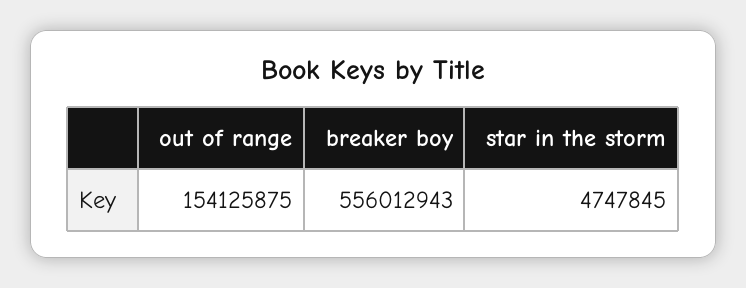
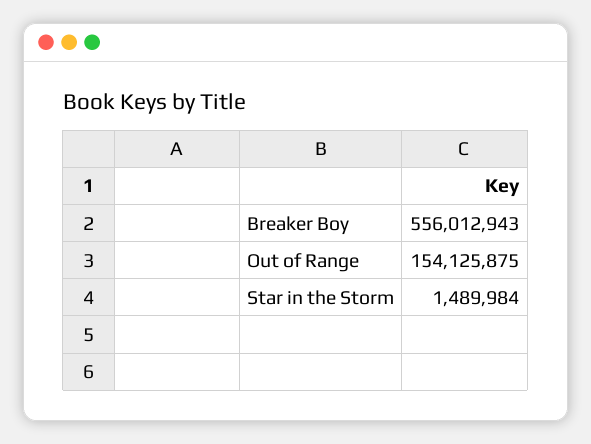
star in the storm: 4747845 -> 1489984

